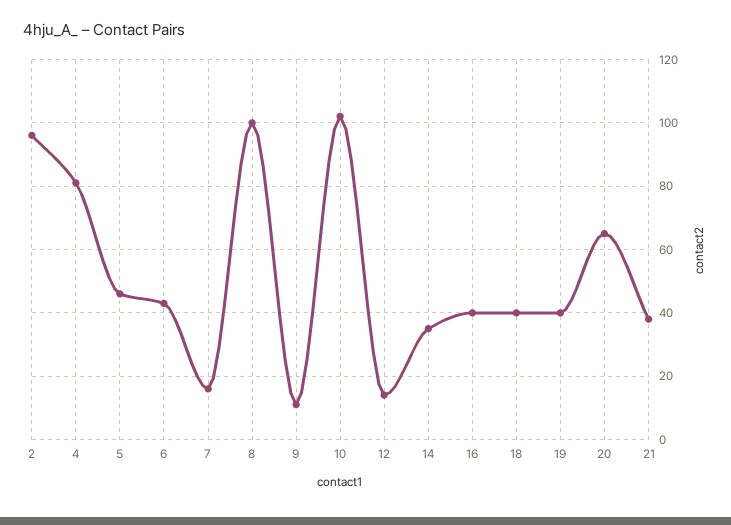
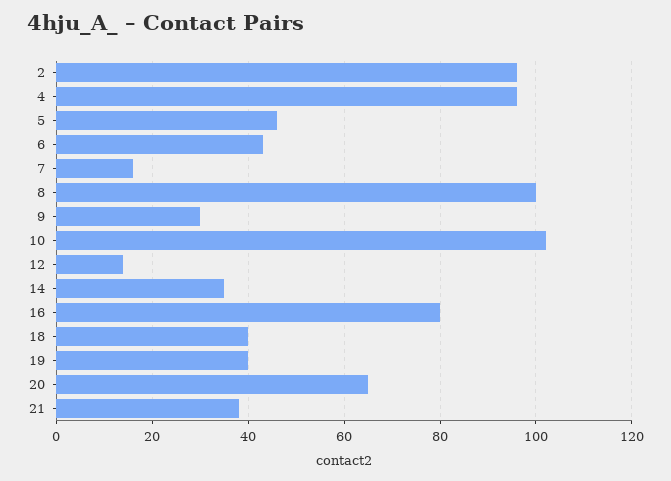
4: 80 -> 95
9: 10 -> 30
16: 40 -> 80

